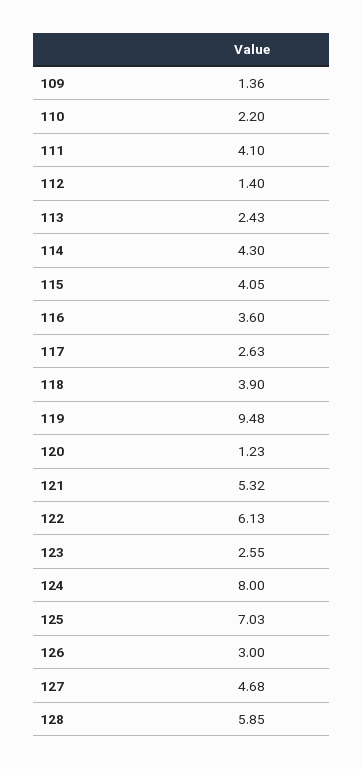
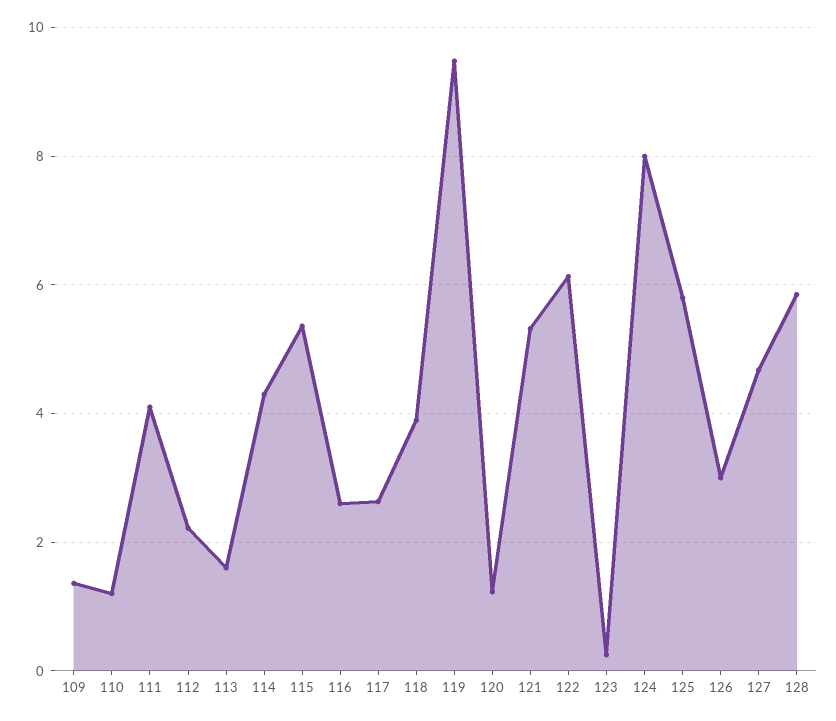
110: 2.2 -> 1.2
112: 1.4 -> 2.2
113: 2.43 -> 1.6
115: 4.05 -> 5.4
116: 3.6 -> 2.6
123: 2.55 -> 0.2
125: 7.03 -> 5.8

